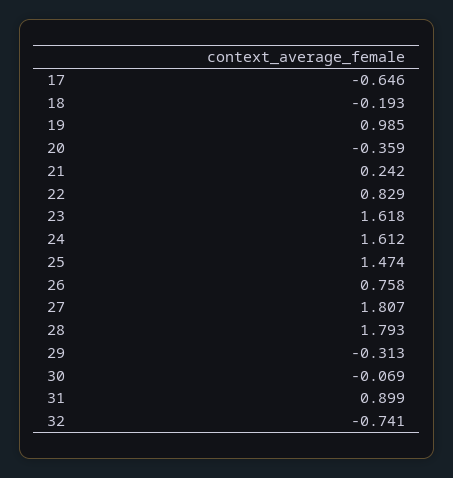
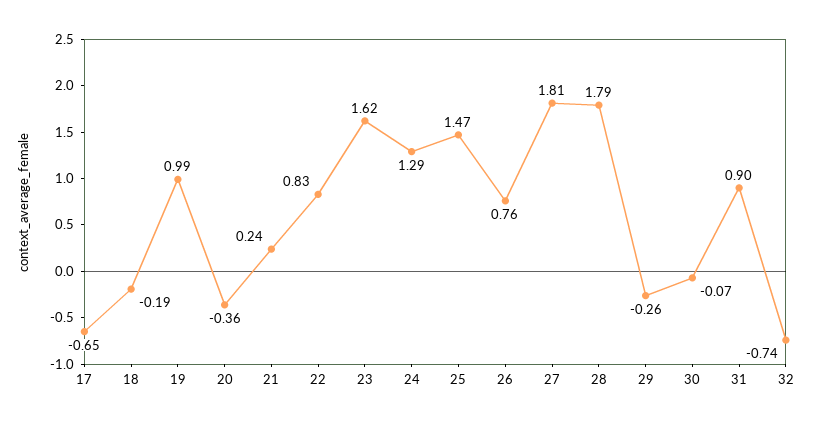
24: 1.612 -> 1.29
29: -0.313 -> -0.26

